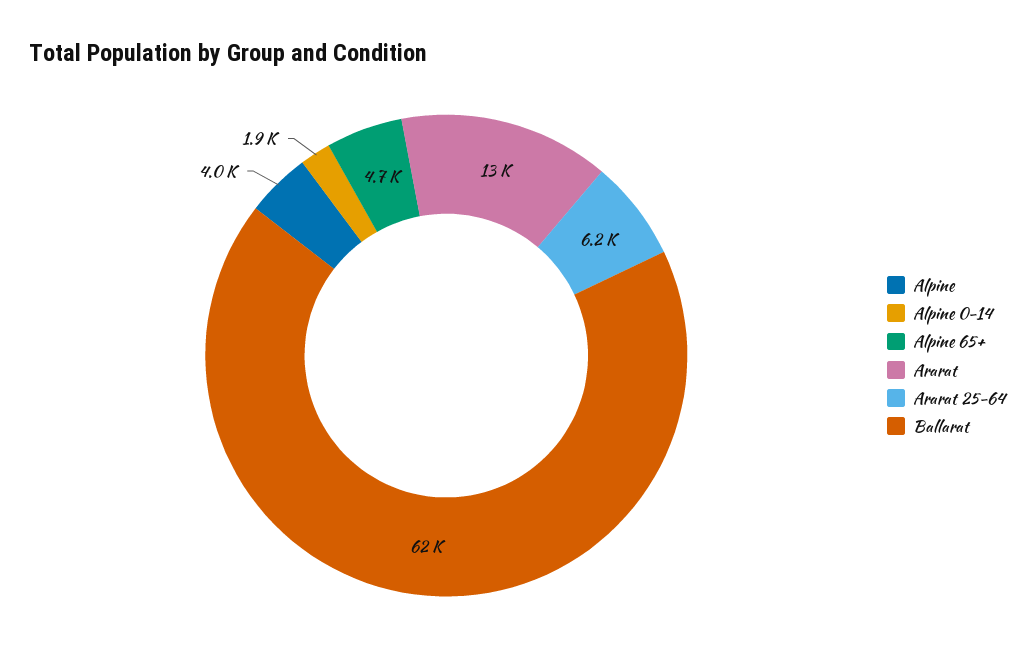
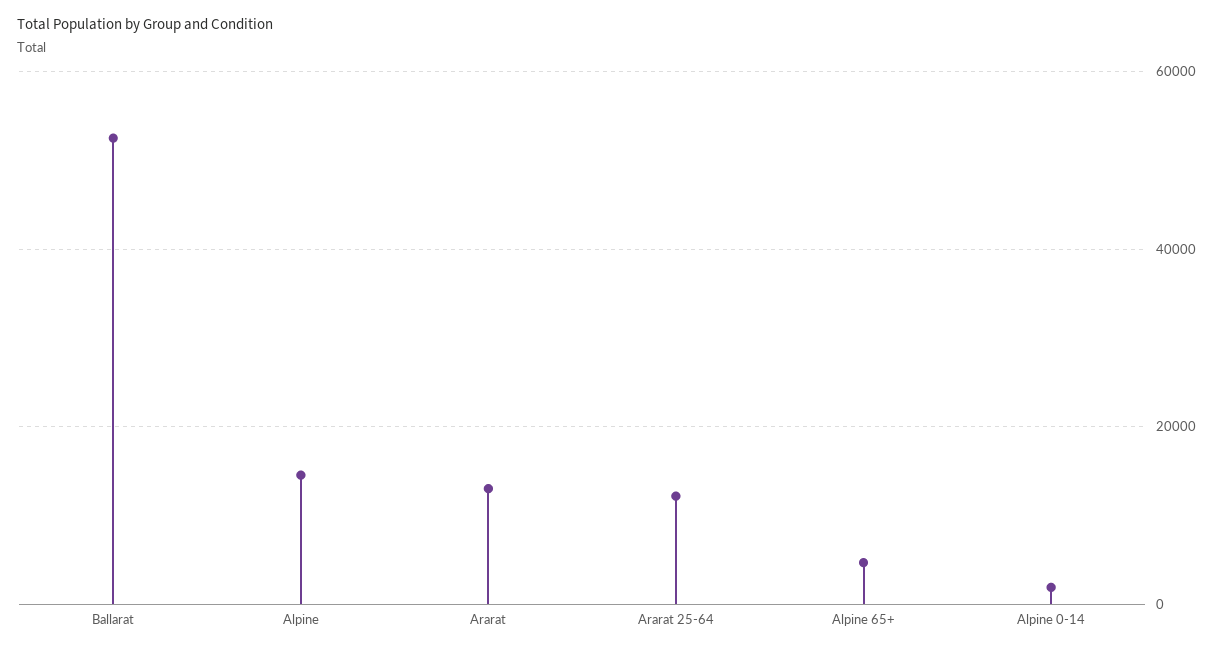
Alpine: 4000 -> 14000
Ararat 25-64: 6200 -> 12000
Ballarat: 62000 -> 52000

